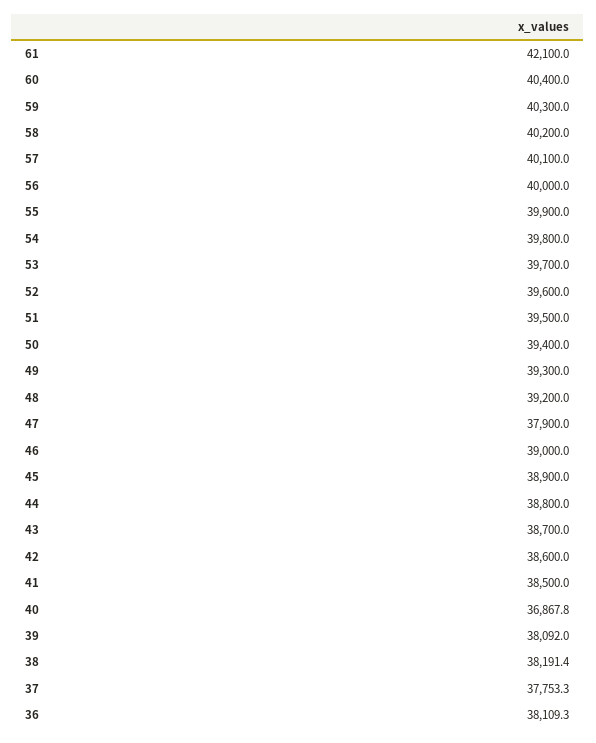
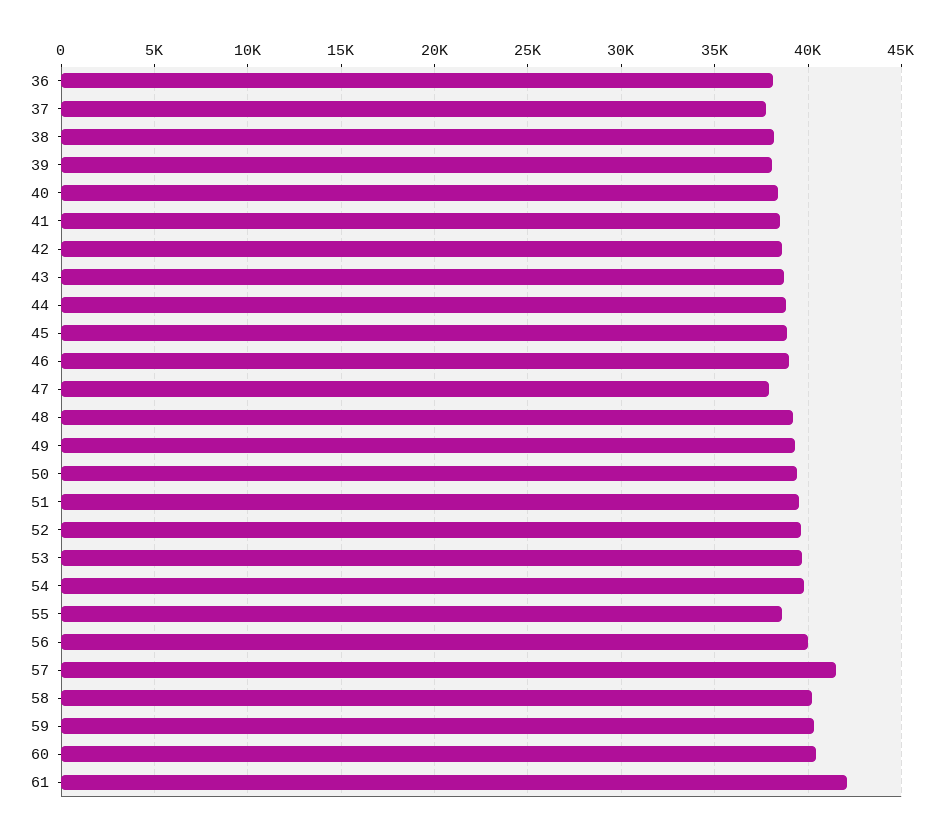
57: 40100 -> 41500
55: 39900 -> 38500
40: 36867.8 -> 38500

